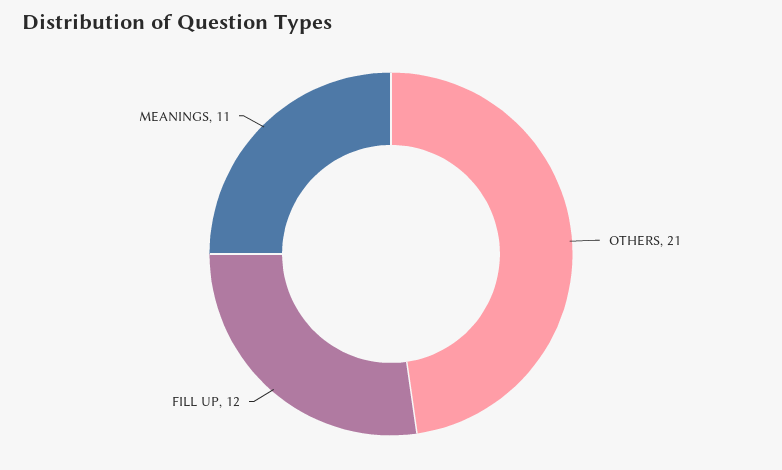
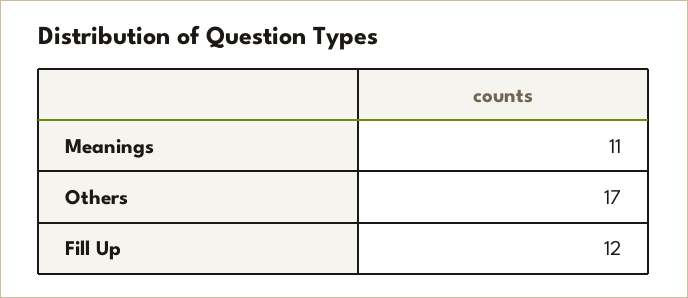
OTHERS: 21 -> 17

